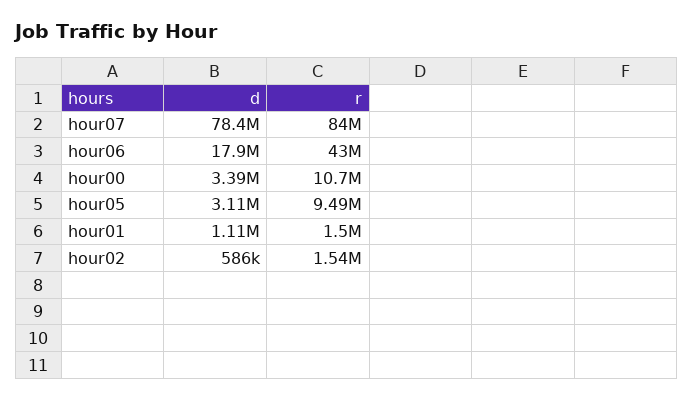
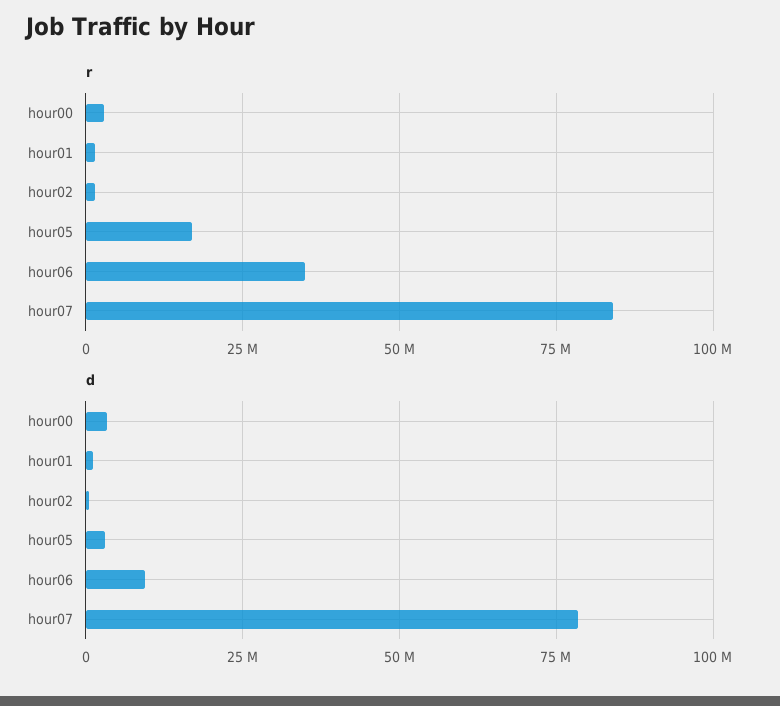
d, hour06: 17900000 -> 10000000
r, hour06: 43000000 -> 35000000
r, hour00: 10700000 -> 2500000
r, hour05: 9490000 -> 17500000

